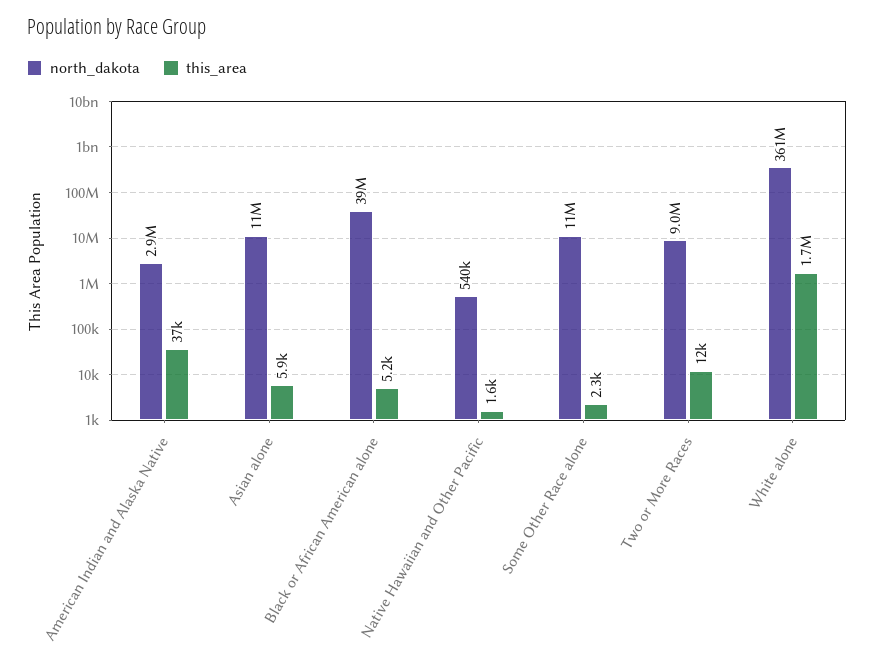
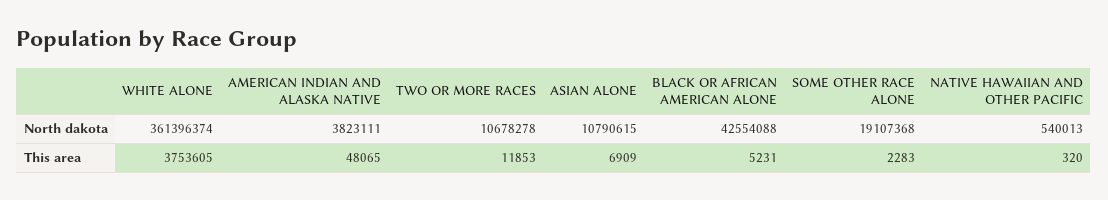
north_dakota, American Indian and Alaska Native: 2900000 -> 3823111
this_area, American Indian and Alaska Native: 37000 -> 48065
this_area, Asian alone: 5900 -> 6909
north_dakota, Black or African American alone: 39000000 -> 42554088
this_area, Native Hawaiian and Other Pacific: 1600 -> 320
north_dakota, Some Other Race alone: 11000000 -> 19107368
north_dakota, Two or More Races: 9000000 -> 10678278
this_area, White alone: 1700000 -> 3753605

